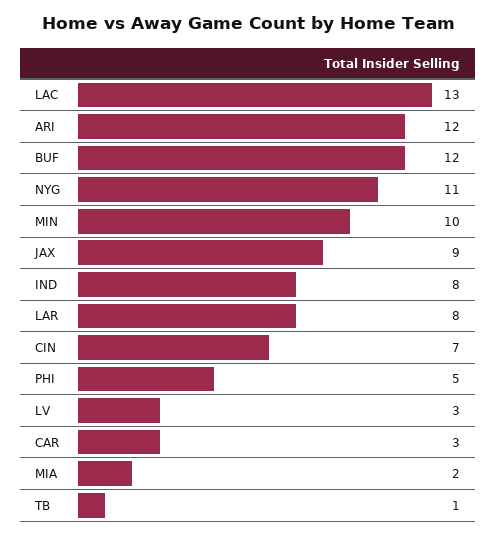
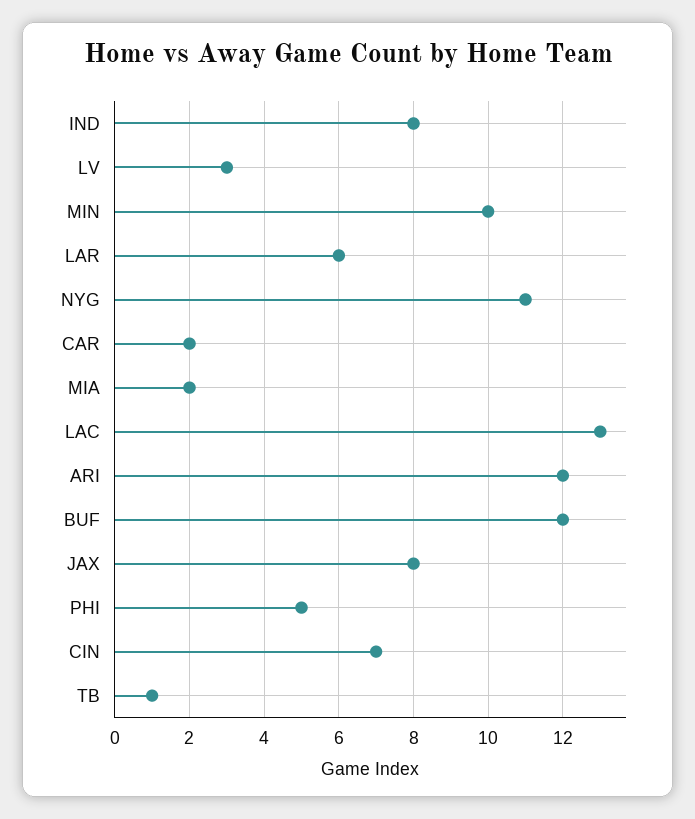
JAX: 9 -> 8
LAR: 8 -> 6
CAR: 3 -> 2

